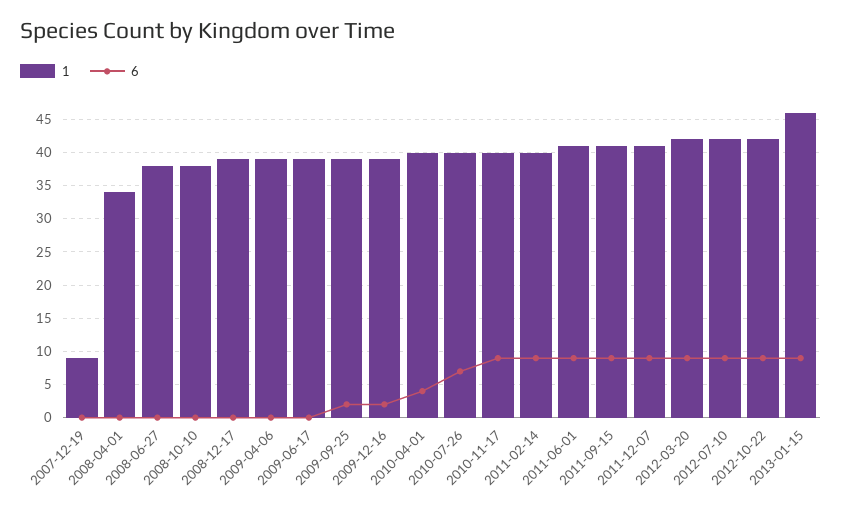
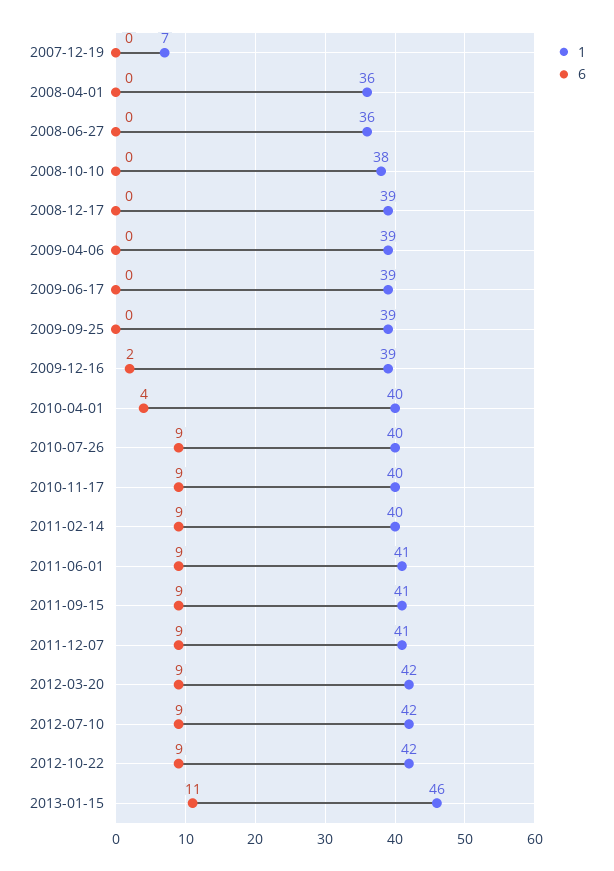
1, 2007-12-19: 9 -> 7
1, 2008-04-01: 34 -> 36
1, 2008-06-27: 38 -> 36
6, 2009-09-25: 2 -> 0
6, 2010-07-26: 7 -> 9
6, 2013-01-15: 9 -> 11

